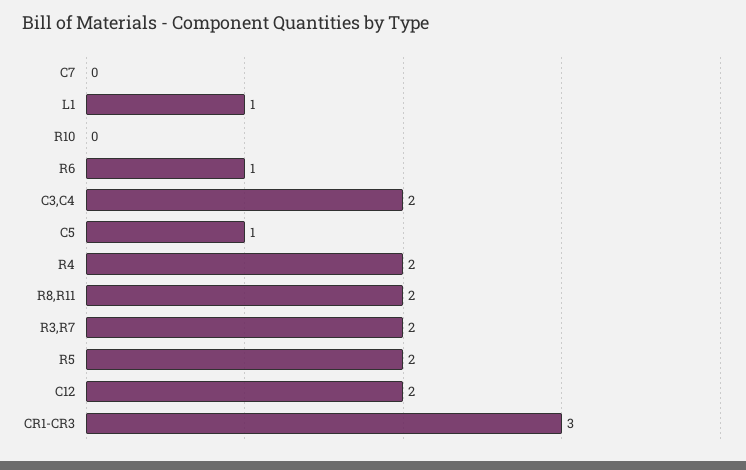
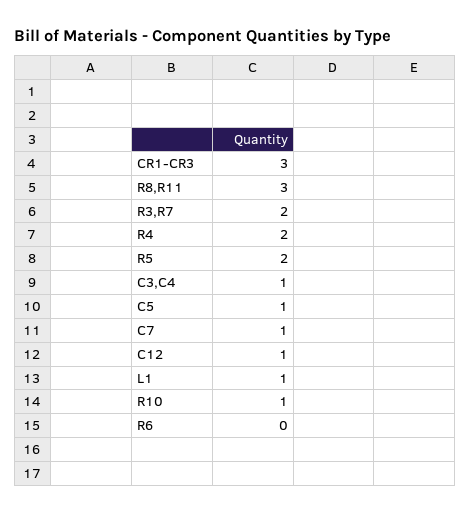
C7: 0 -> 1
R10: 0 -> 1
R6: 1 -> 0
C3,C4: 2 -> 1
R8,R11: 2 -> 3
C12: 2 -> 1

